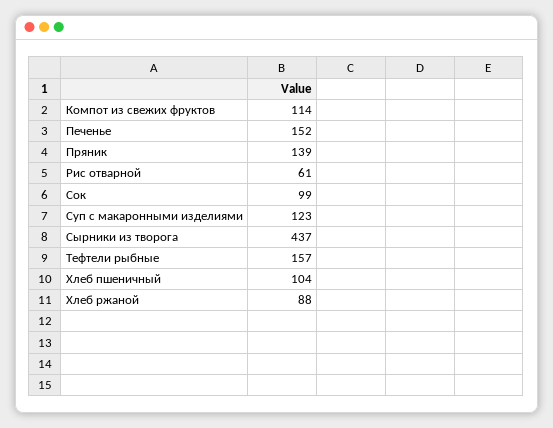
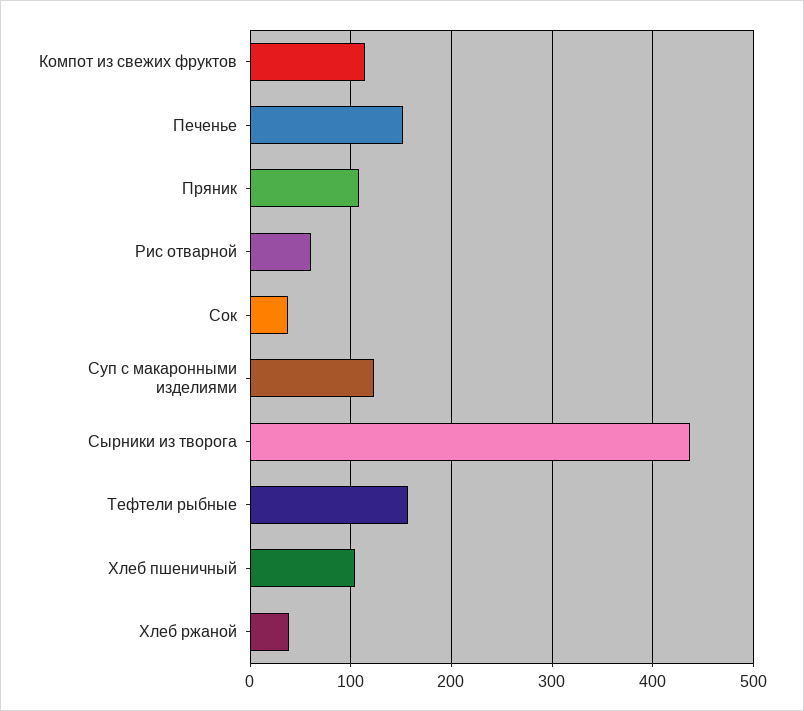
Пряник: 139 -> 110
Сок: 99 -> 40
Хлеб ржаной: 88 -> 40

